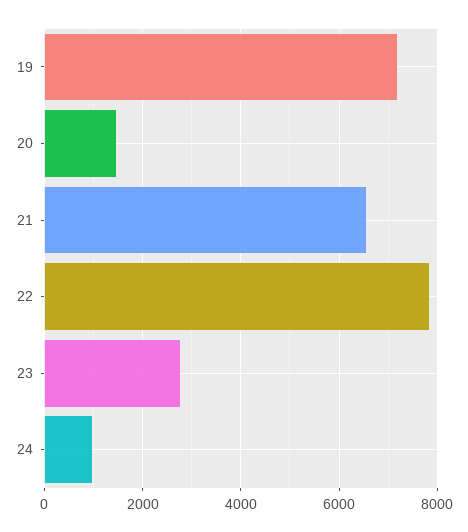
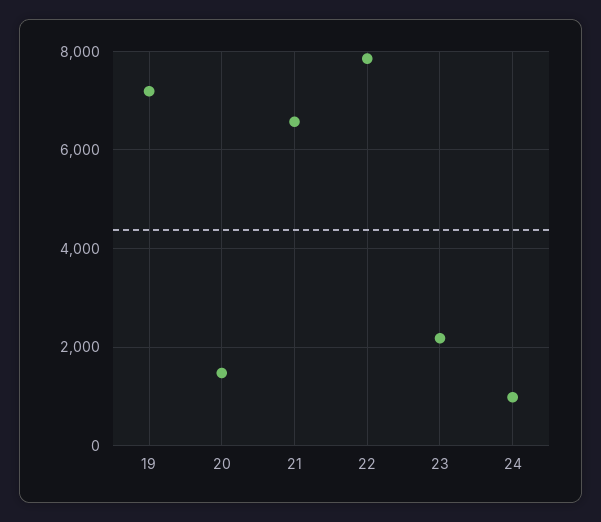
23: 2800 -> 2200

